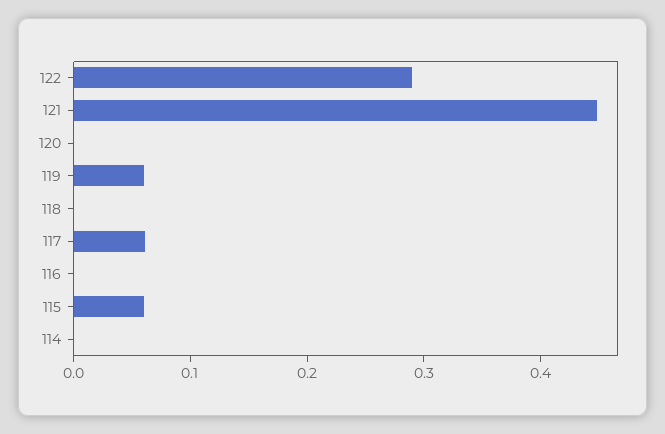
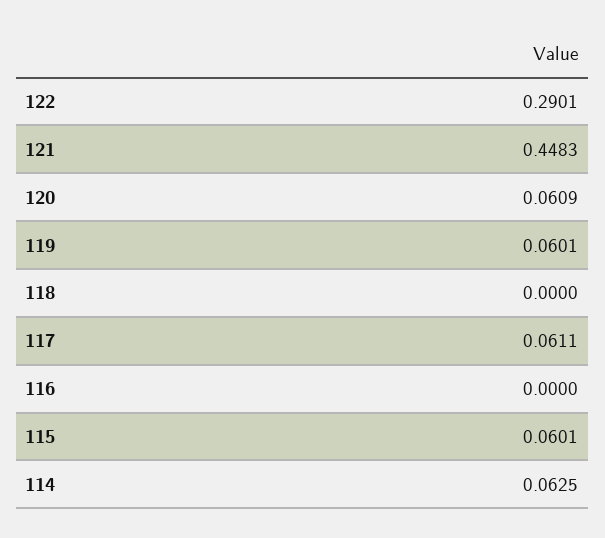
120: 0 -> 0.0609
114: 0 -> 0.0625

